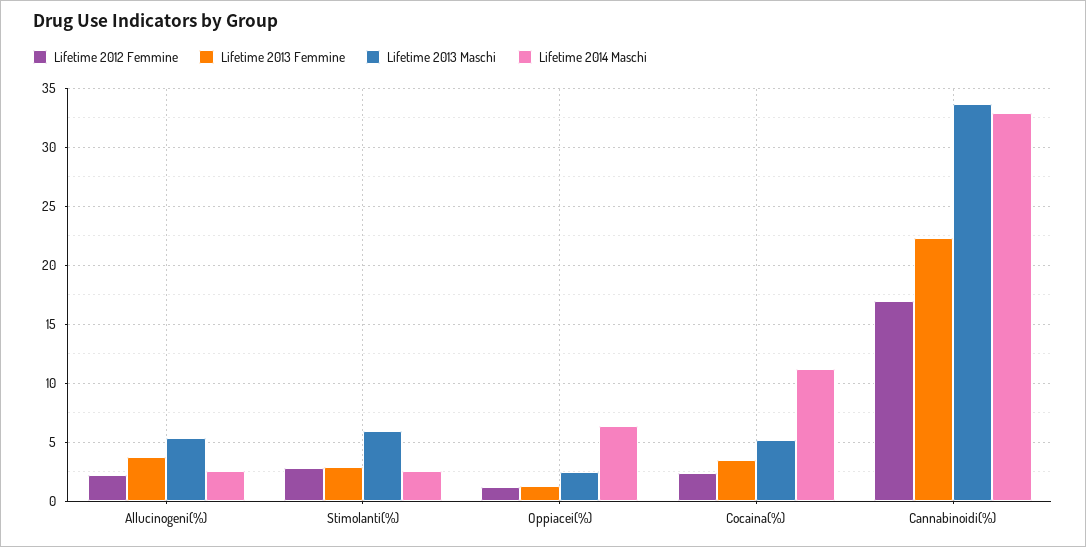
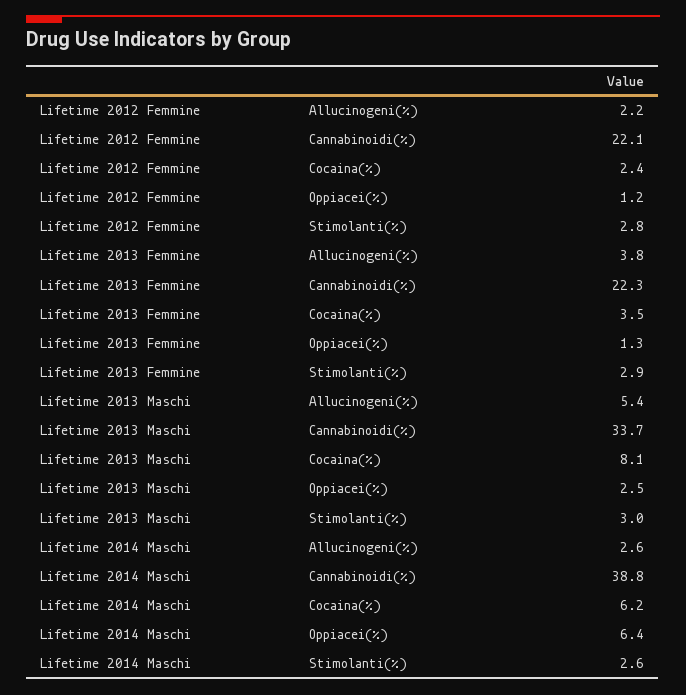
Lifetime 2013 Maschi, Stimolanti(%): 6 -> 3
Lifetime 2013 Maschi, Cocaina(%): 5 -> 8.1
Lifetime 2014 Maschi, Cocaina(%): 11 -> 6.2
Lifetime 2012 Femmine, Cannabinoidi(%): 17 -> 22.1
Lifetime 2014 Maschi, Cannabinoidi(%): 33 -> 38.8

